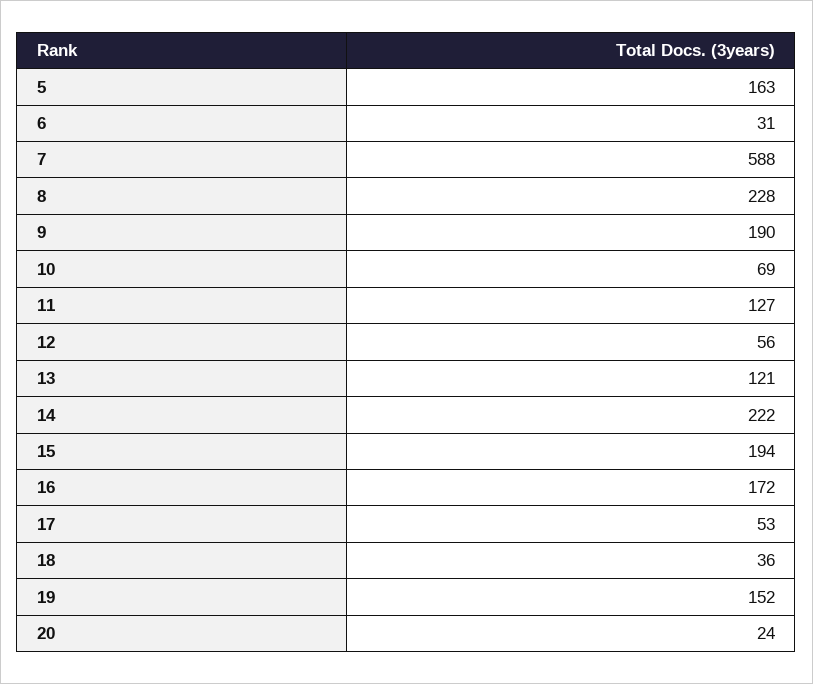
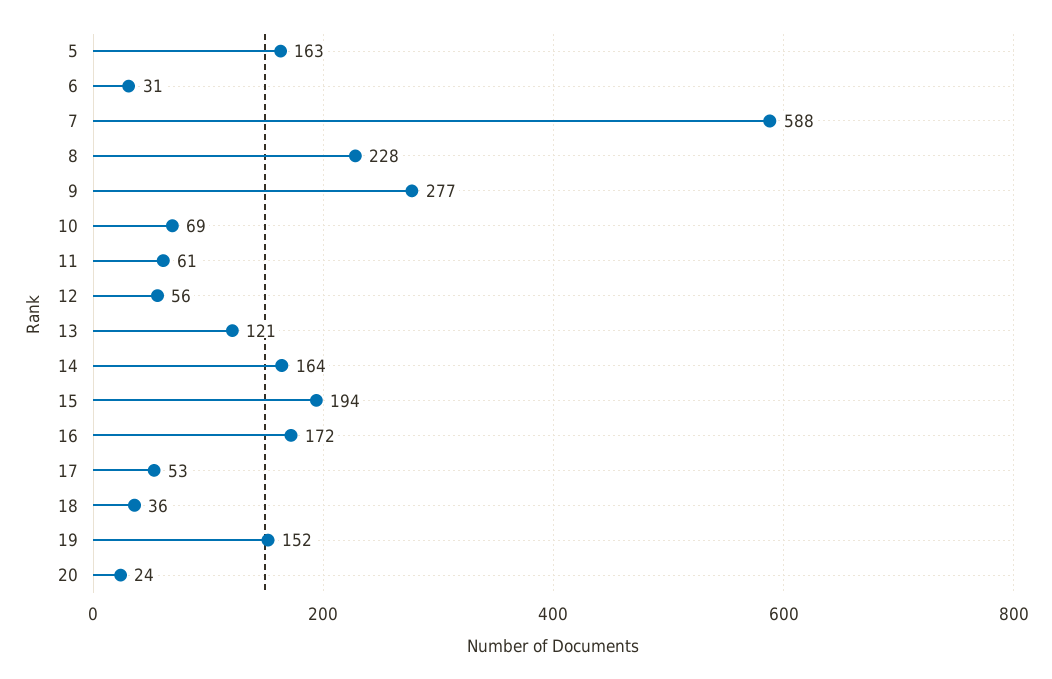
9: 190 -> 277
11: 127 -> 61
14: 222 -> 164

